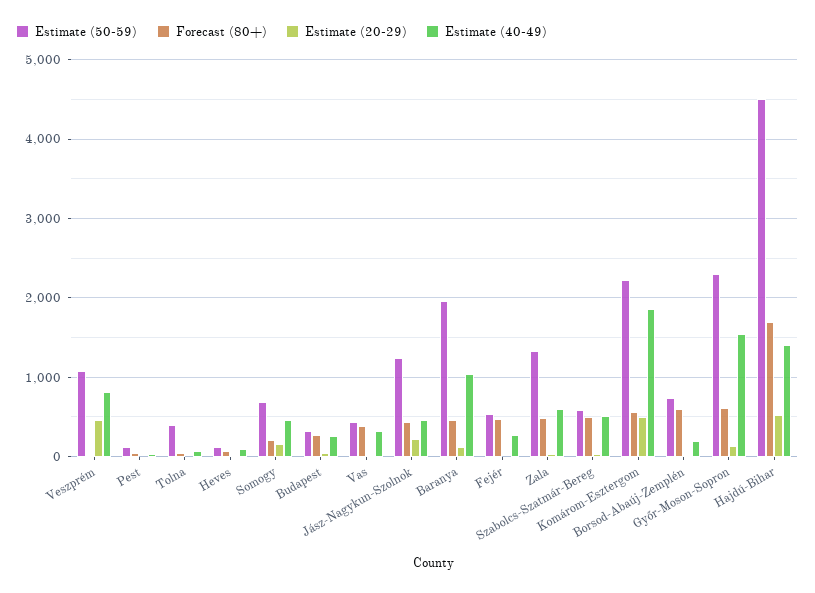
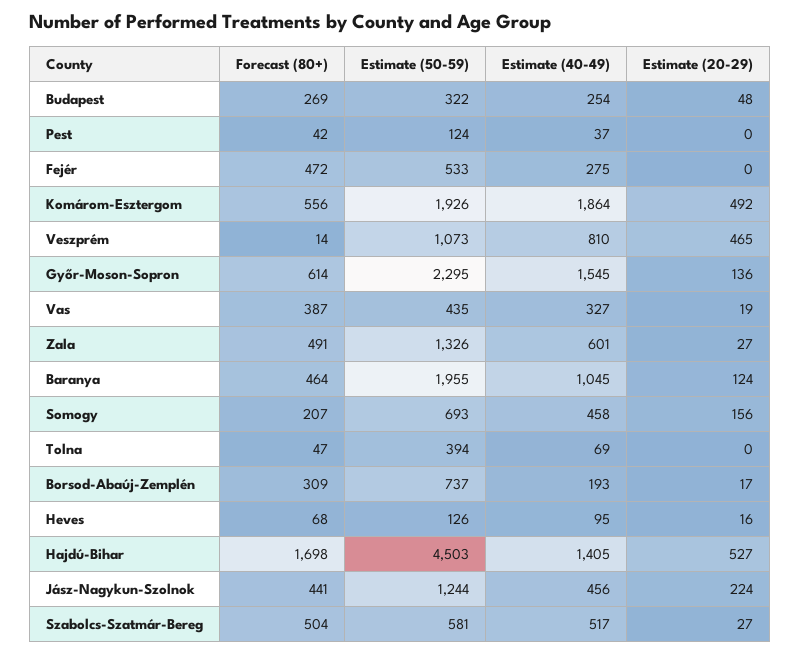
Estimate (50-59), Komárom-Esztergom: 2200 -> 1926
Forecast (80+), Borsod-Abaúj-Zemplén: 600 -> 309

